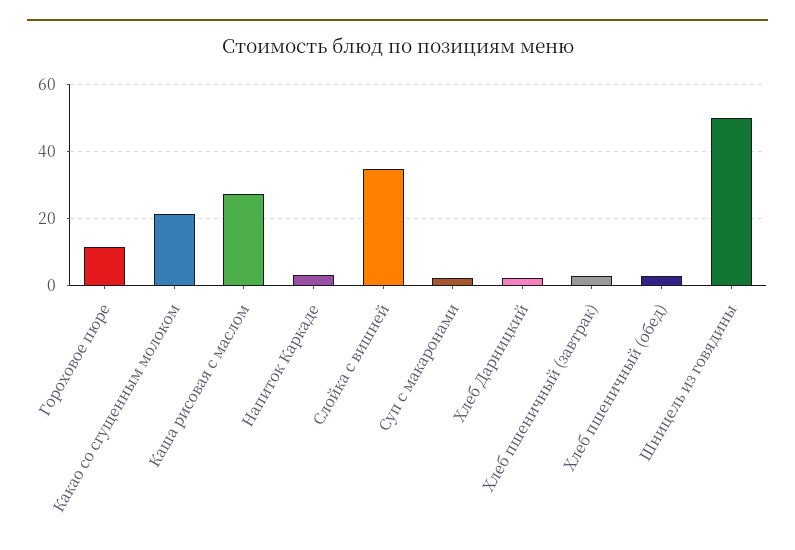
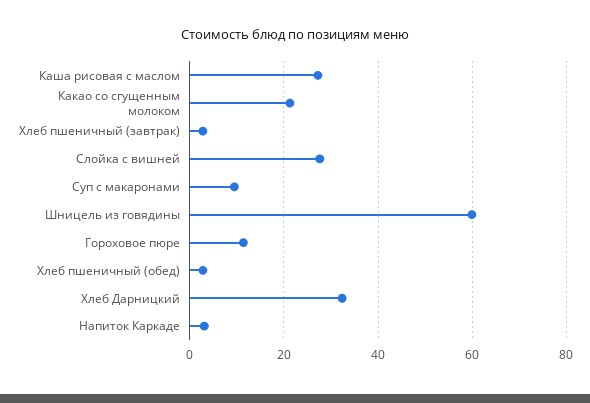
Слойка с вишней: 34 -> 28
Суп с макаронами: 2 -> 10
Хлеб Дарницкий: 2 -> 32
Шницель из говядины: 50 -> 60

